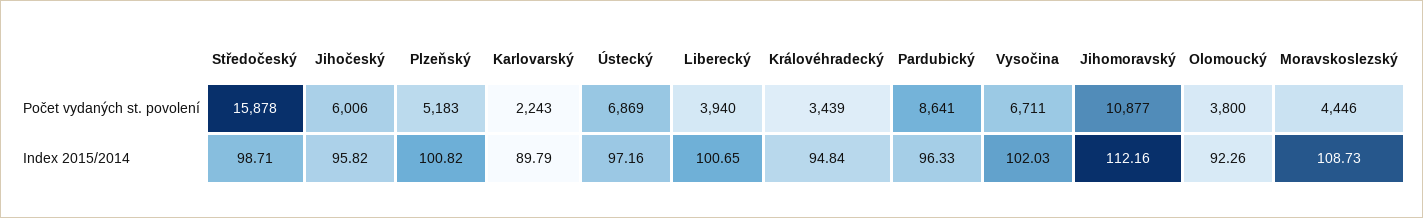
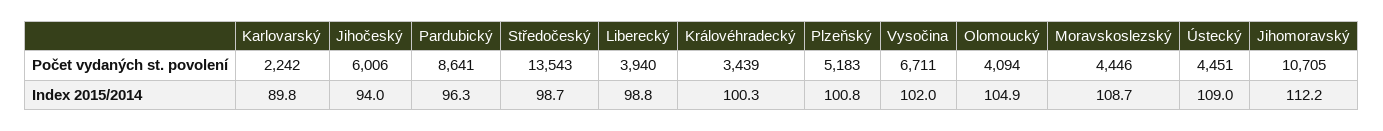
Středočeský, Počet vydaných st. povolení: 15878 -> 13543
Karlovarský, Počet vydaných st. povolení: 2243 -> 2242
Ústecký, Počet vydaných st. povolení: 6869 -> 4451
Jihomoravský, Počet vydaných st. povolení: 10877 -> 10705
Olomoucký, Počet vydaných st. povolení: 3800 -> 4094
Jihočeský, Index 2015/2014: 95.82 -> 94
Ústecký, Index 2015/2014: 97.16 -> 109
Liberecký, Index 2015/2014: 100.65 -> 98.8
Královéhradecký, Index 2015/2014: 94.84 -> 100.3
Olomoucký, Index 2015/2014: 92.26 -> 104.9

